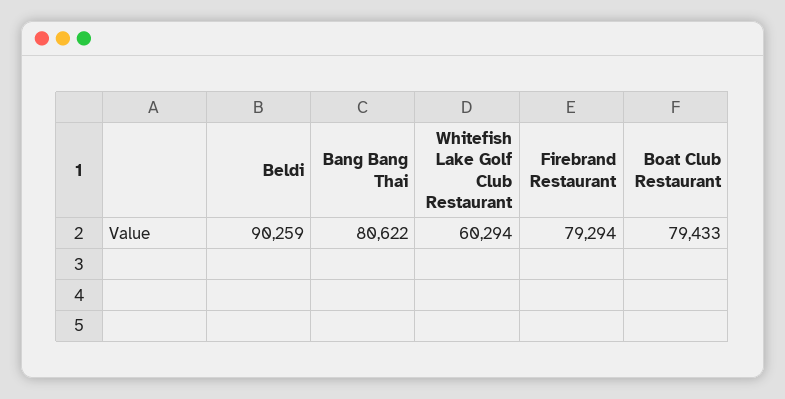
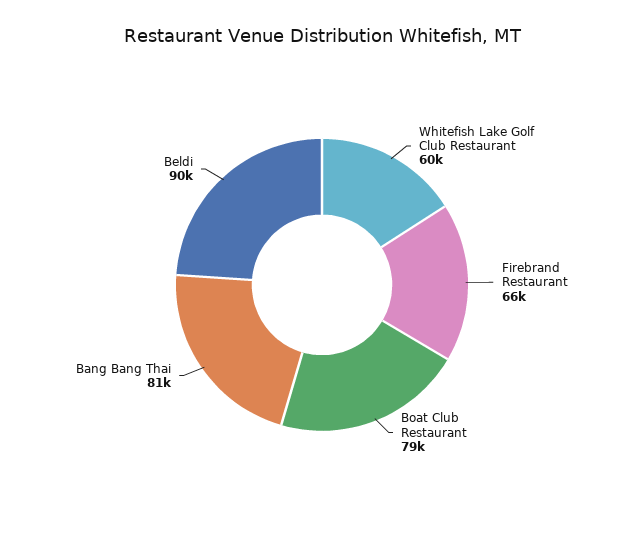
Firebrand Restaurant: 79294 -> 66000

